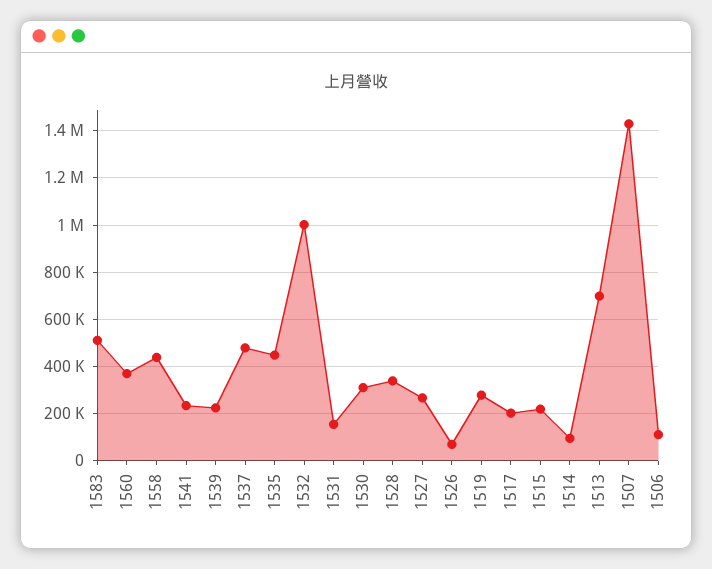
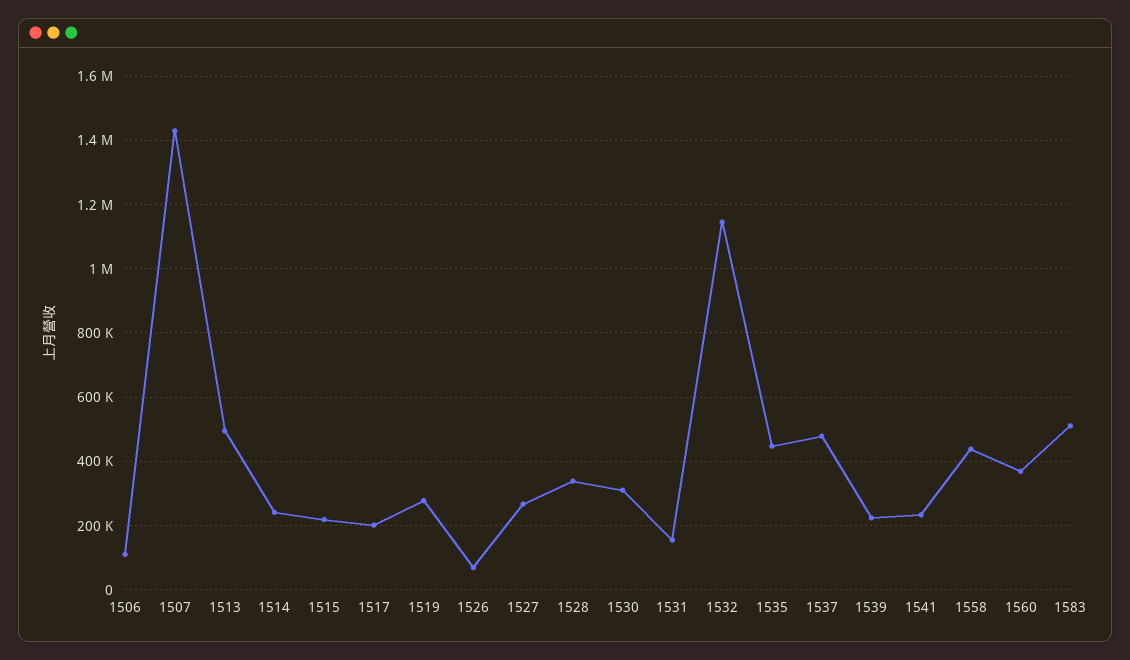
1532: 1000000 -> 1140000
1514: 100000 -> 240000
1513: 700000 -> 500000

